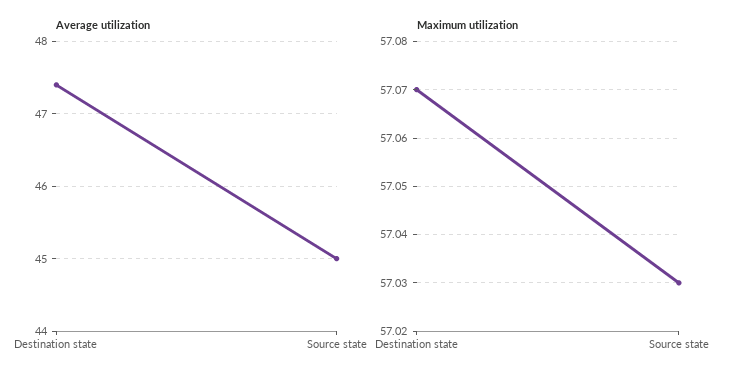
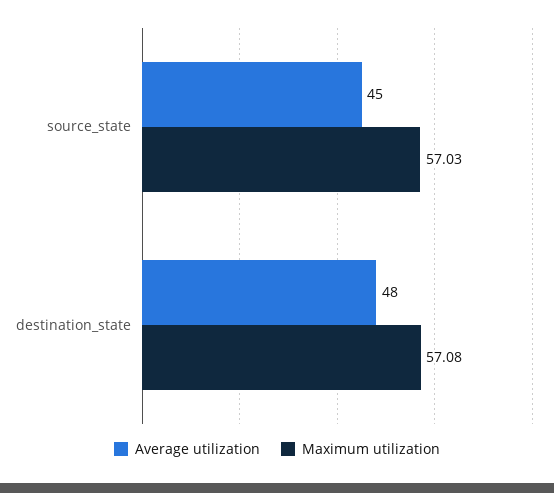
Average utilization, Destination state: 47.4 -> 48
Maximum utilization, Destination state: 57.07 -> 57.08

